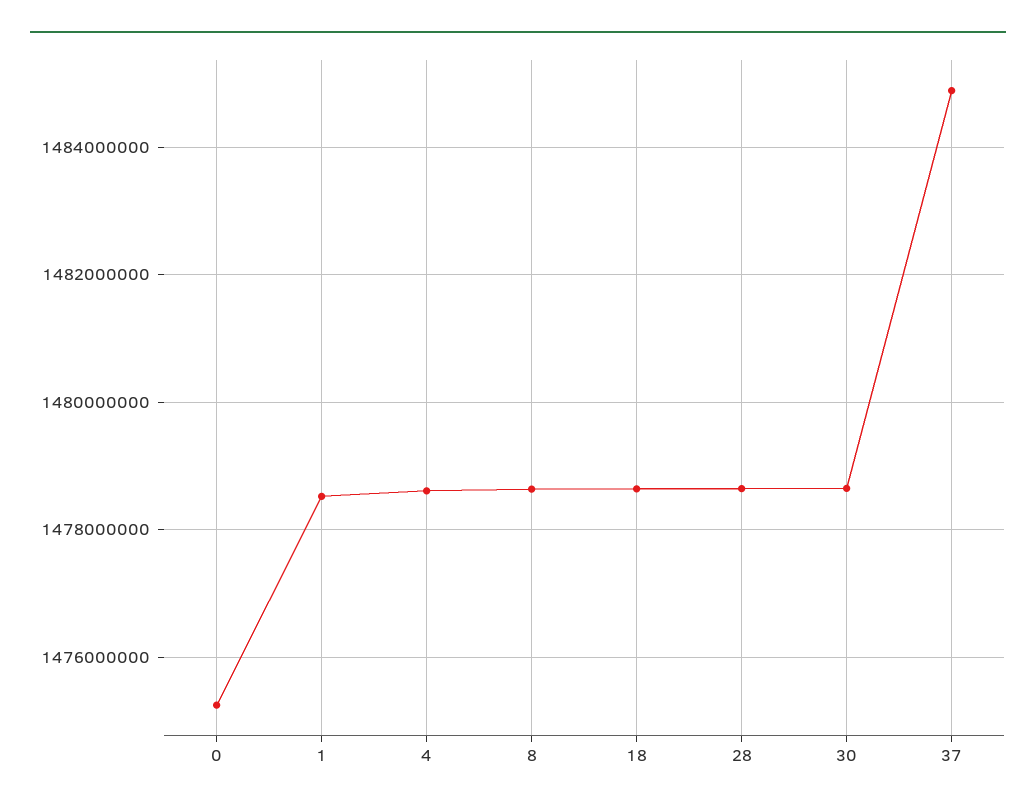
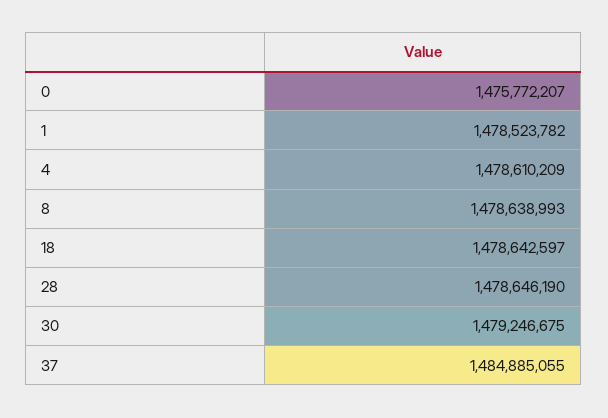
0: 1475200000 -> 1475772207
30: 1478600000 -> 1479246675

